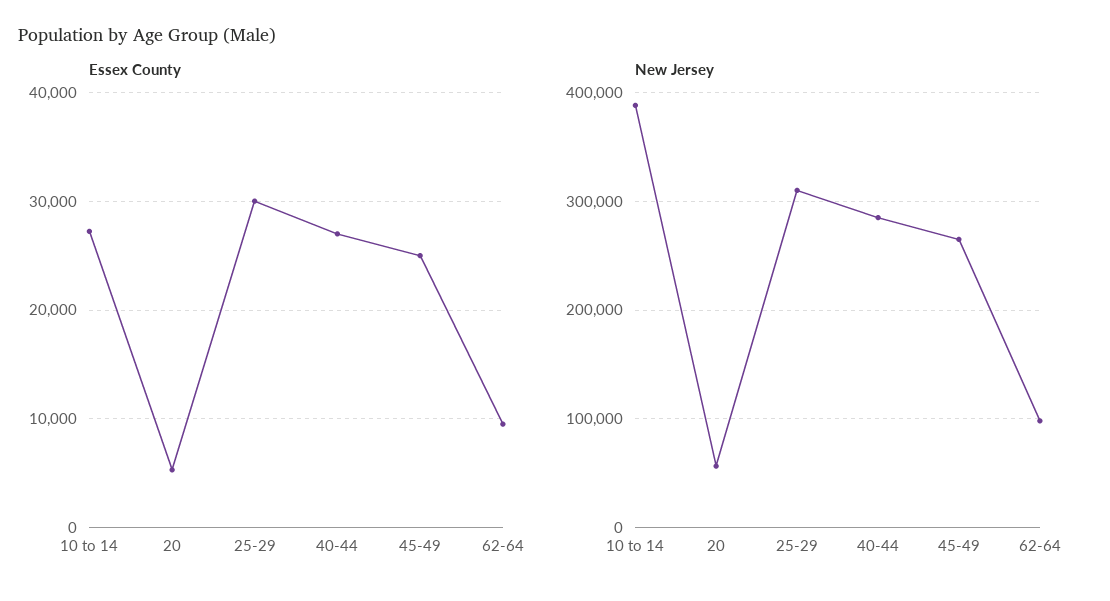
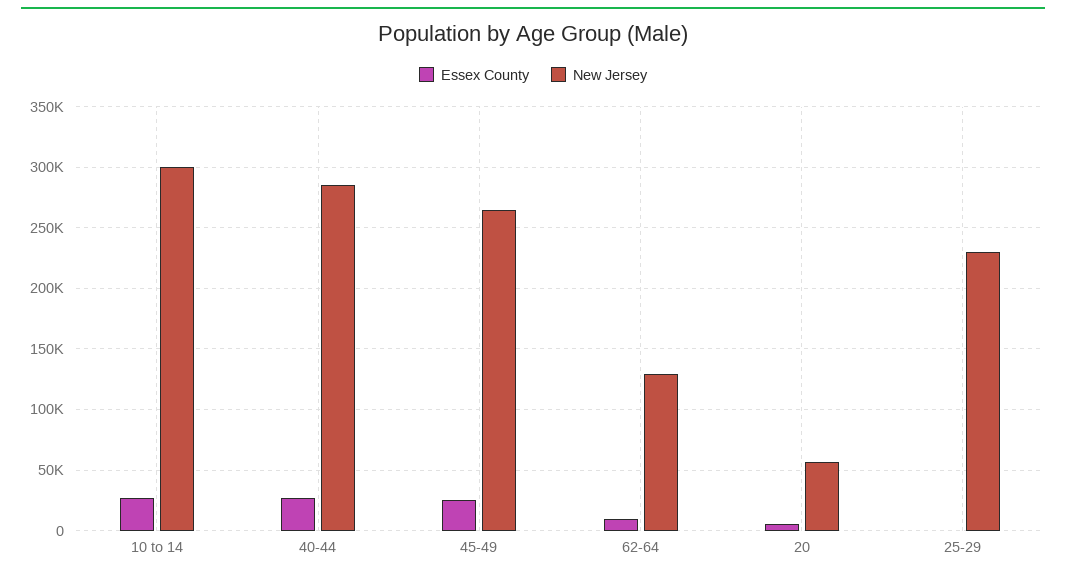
Essex County, 25-29: 30000 -> 0
New Jersey, 10 to 14: 390000 -> 300000
New Jersey, 25-29: 310000 -> 230000
New Jersey, 62-64: 100000 -> 130000

